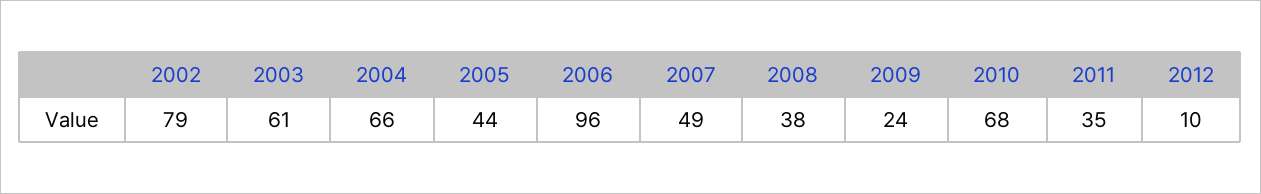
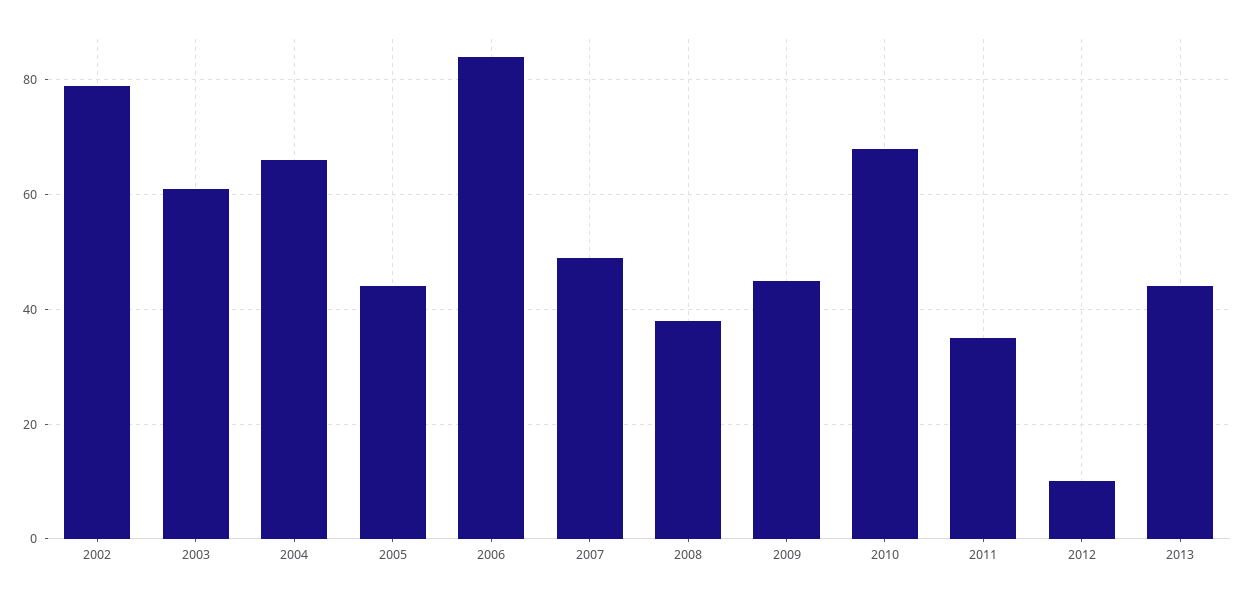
2006: 96 -> 85
2009: 24 -> 45
2013: none -> 45

